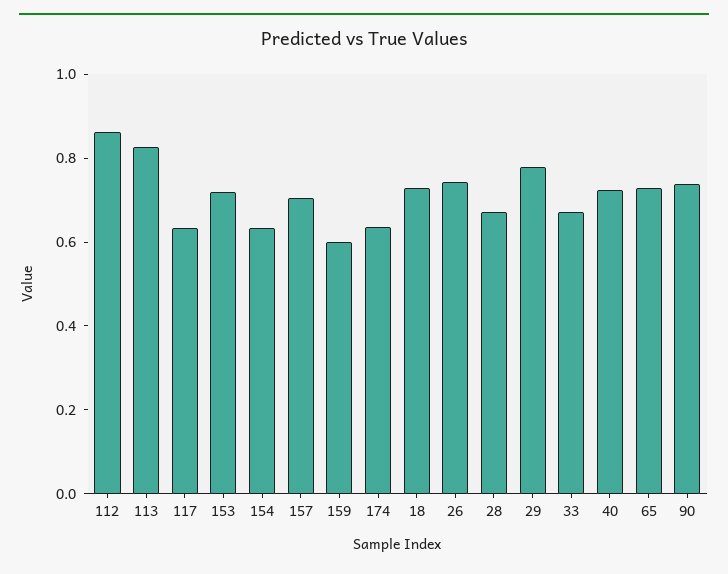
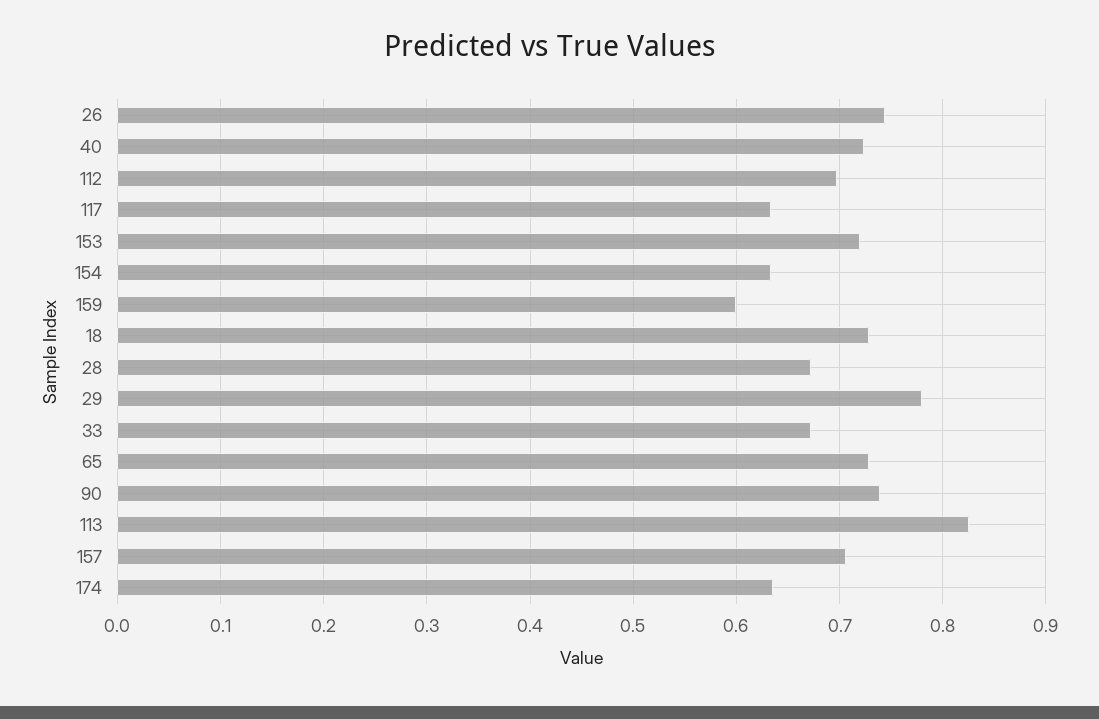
112: 0.85 -> 0.7

